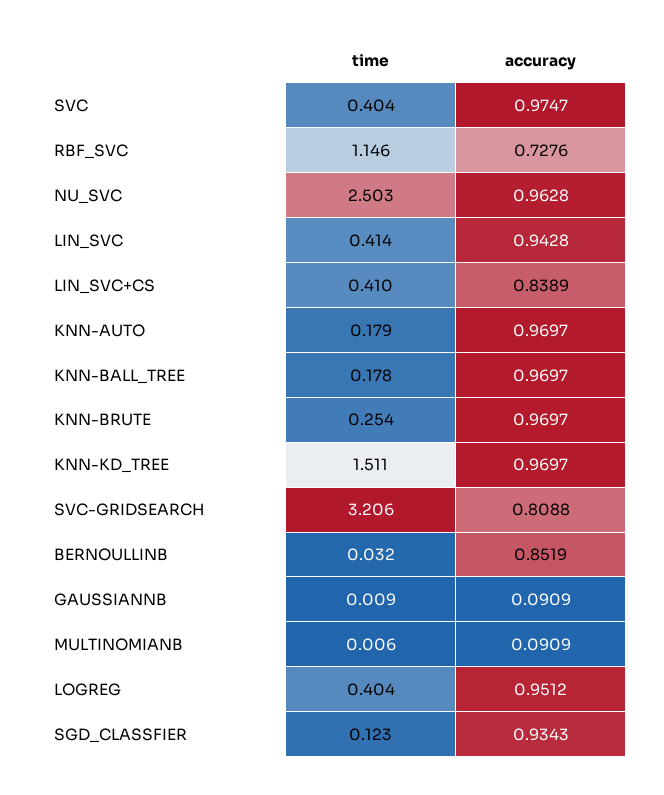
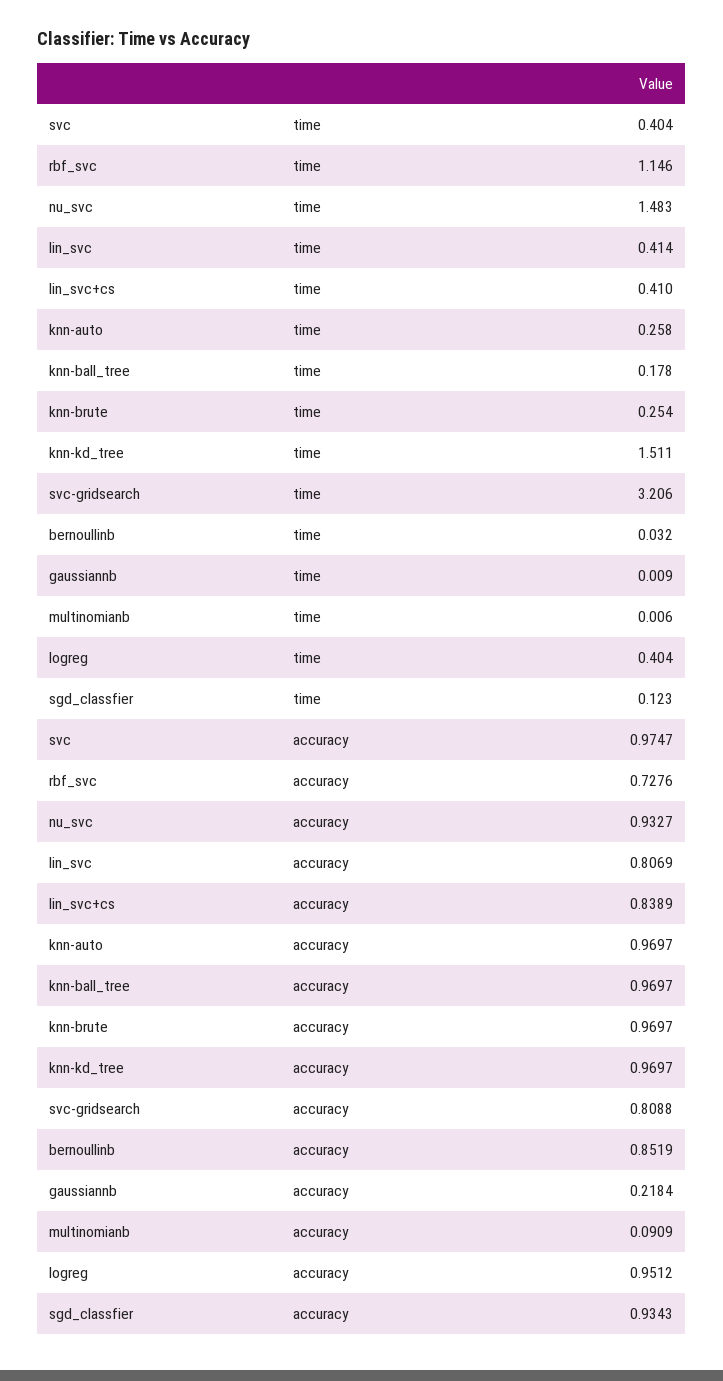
time, NU_SVC: 2.503 -> 1.483
accuracy, NU_SVC: 0.9628 -> 0.9327
accuracy, LIN_SVC: 0.9428 -> 0.8069
time, KNN-AUTO: 0.179 -> 0.258
accuracy, GAUSSIANNB: 0.0909 -> 0.2184

